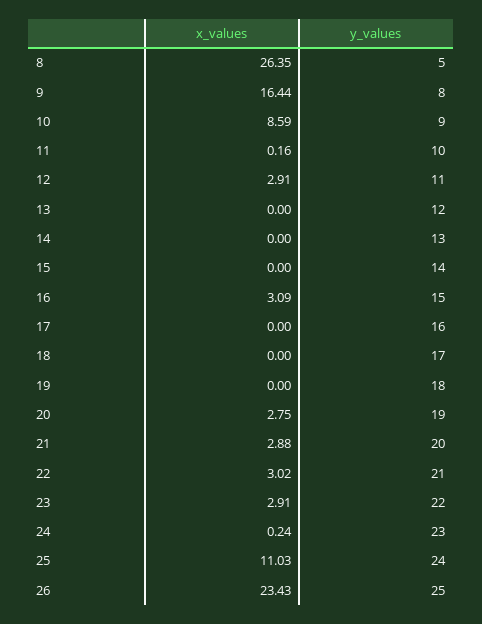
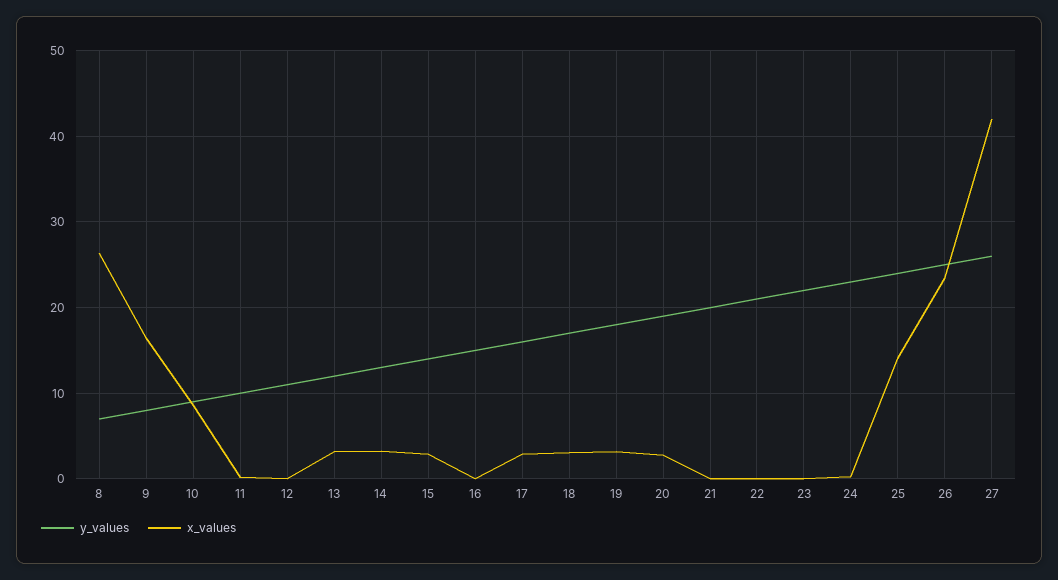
y_values, 8: 5 -> 7
x_values, 12: 2.91 -> 0
x_values, 13: 0 -> 3
x_values, 14: 0 -> 3
x_values, 15: 0 -> 3
x_values, 16: 3.09 -> 0
x_values, 17: 0 -> 3
x_values, 18: 0 -> 3
x_values, 19: 0 -> 3
x_values, 21: 2.88 -> 0
x_values, 22: 3.02 -> 0
x_values, 23: 2.91 -> 0
x_values, 25: 11.03 -> 14
y_values, 27: none -> 26
x_values, 27: none -> 42

